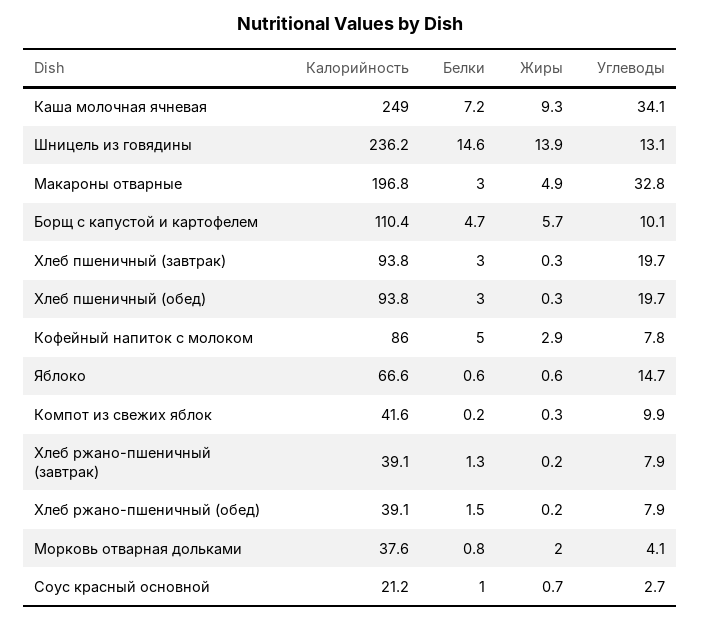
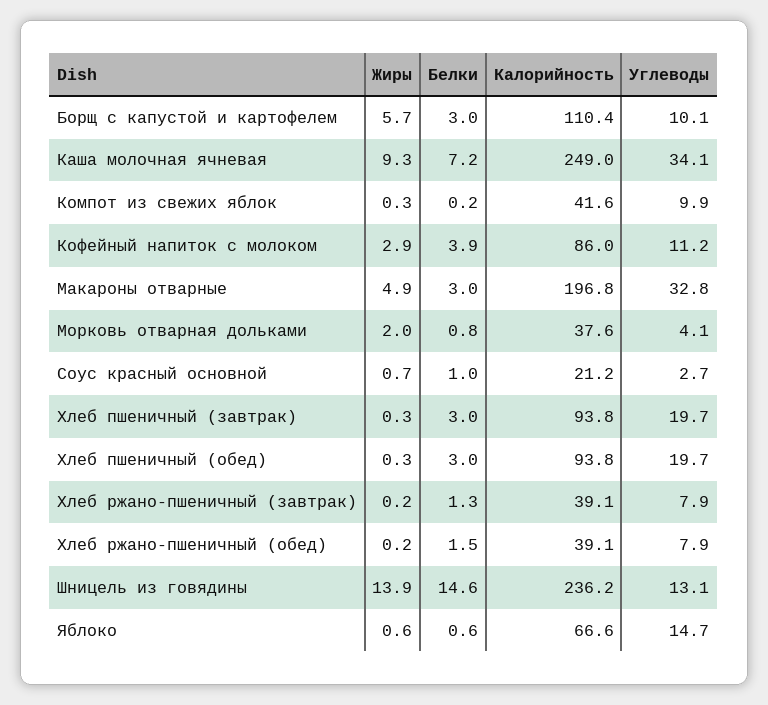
Белки, Борщ с капустой и картофелем: 4.7 -> 3
Белки, Кофейный напиток с молоком: 5 -> 3.9
Углеводы, Кофейный напиток с молоком: 7.8 -> 11.2

